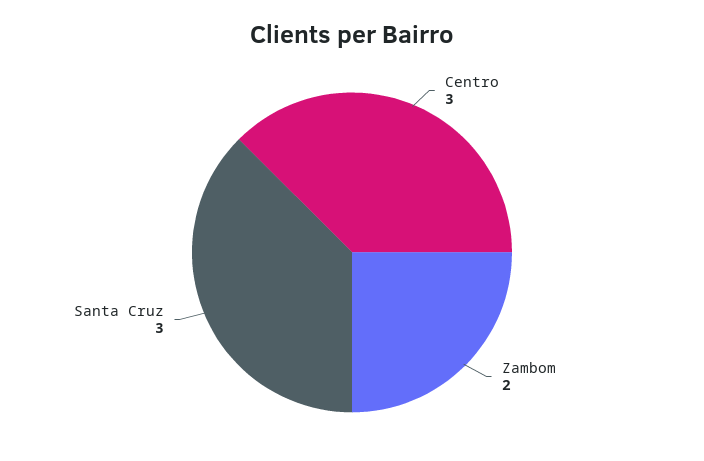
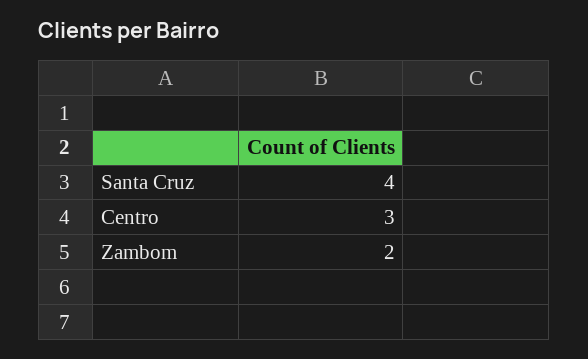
Santa Cruz: 3 -> 4

